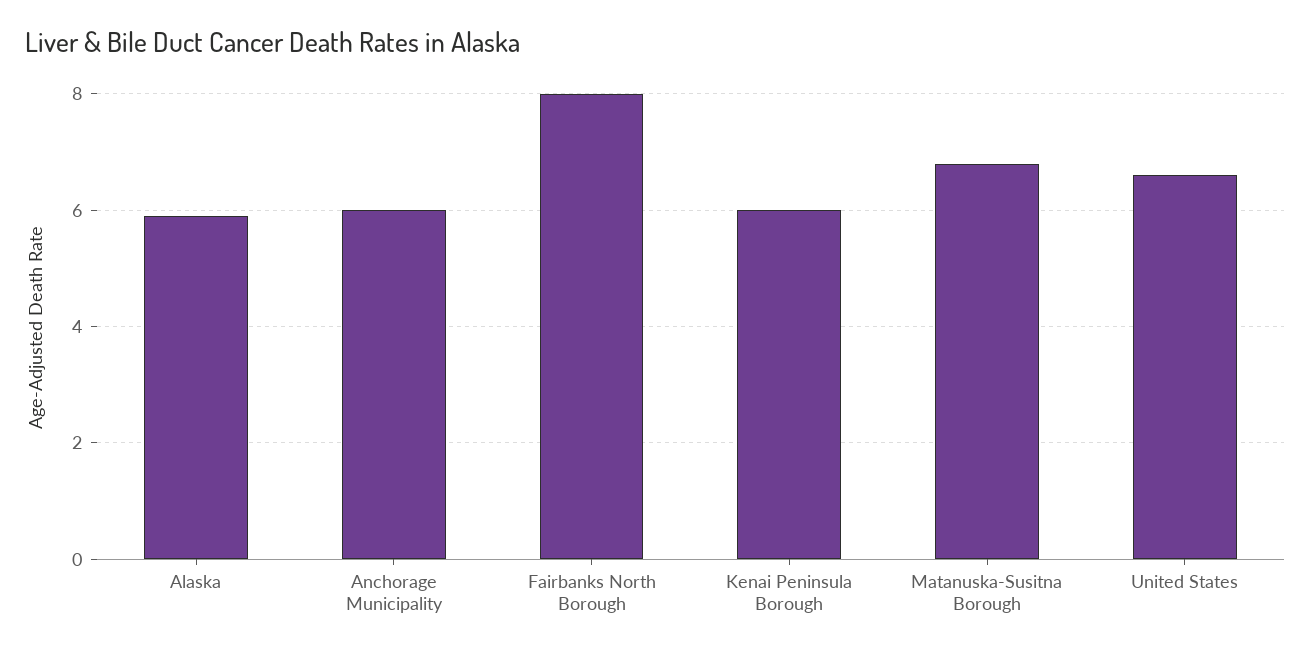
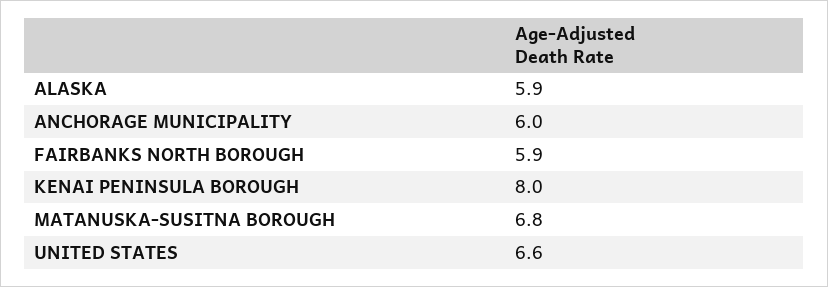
Fairbanks North Borough: 8 -> 5.9
Kenai Peninsula Borough: 6 -> 8

